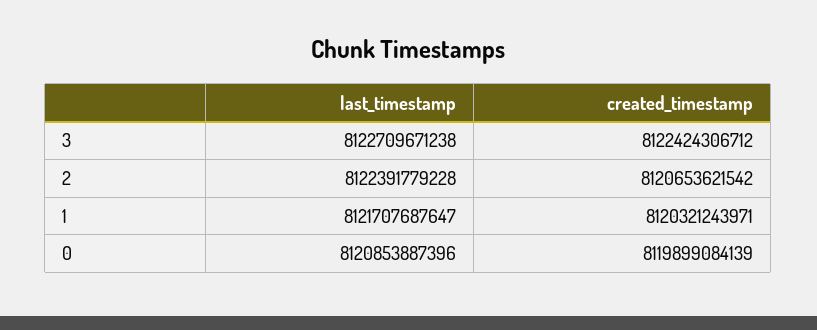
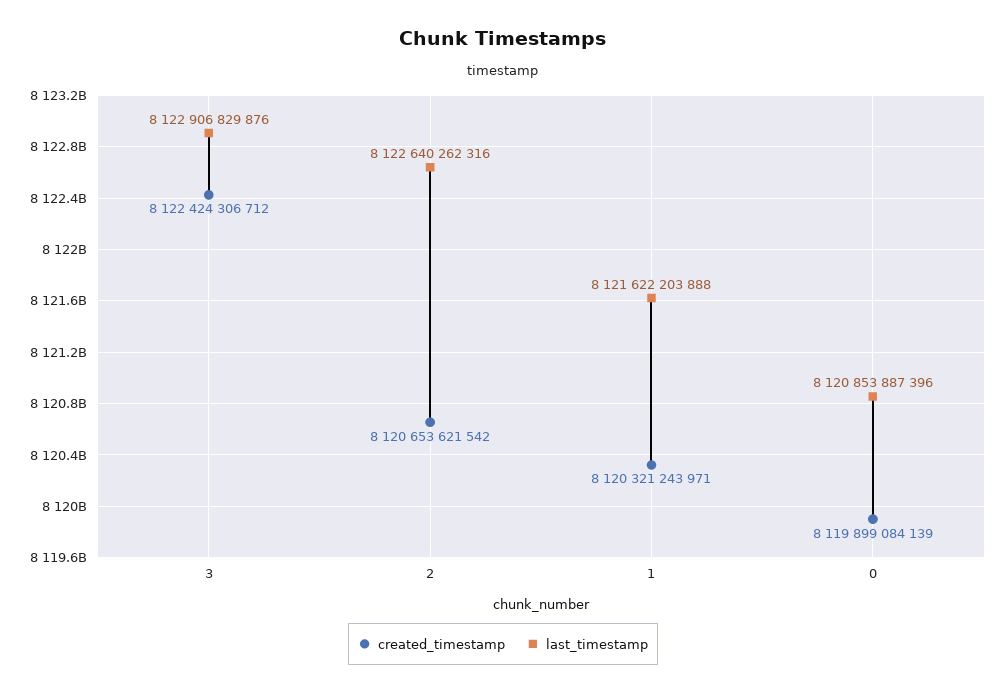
last_timestamp, 3: 8122709671238 -> 8122906829876
last_timestamp, 2: 8122391779228 -> 8122640262316
last_timestamp, 1: 8121707687647 -> 8121622203888

